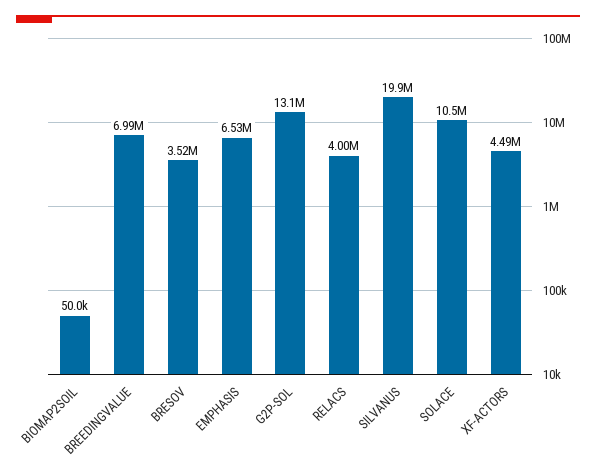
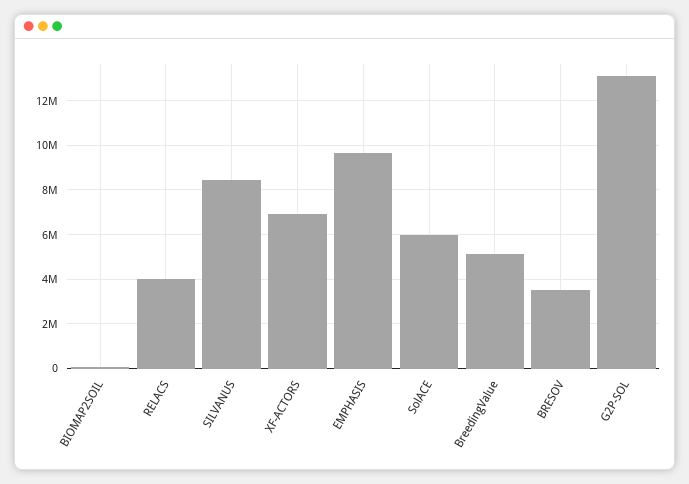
BREEDINGVALUE: 6990000 -> 5000000
EMPHASIS: 6530000 -> 9500000
SILVANUS: 19900000 -> 8500000
SOLACE: 10500000 -> 6000000
XF-ACTORS: 4490000 -> 7000000

